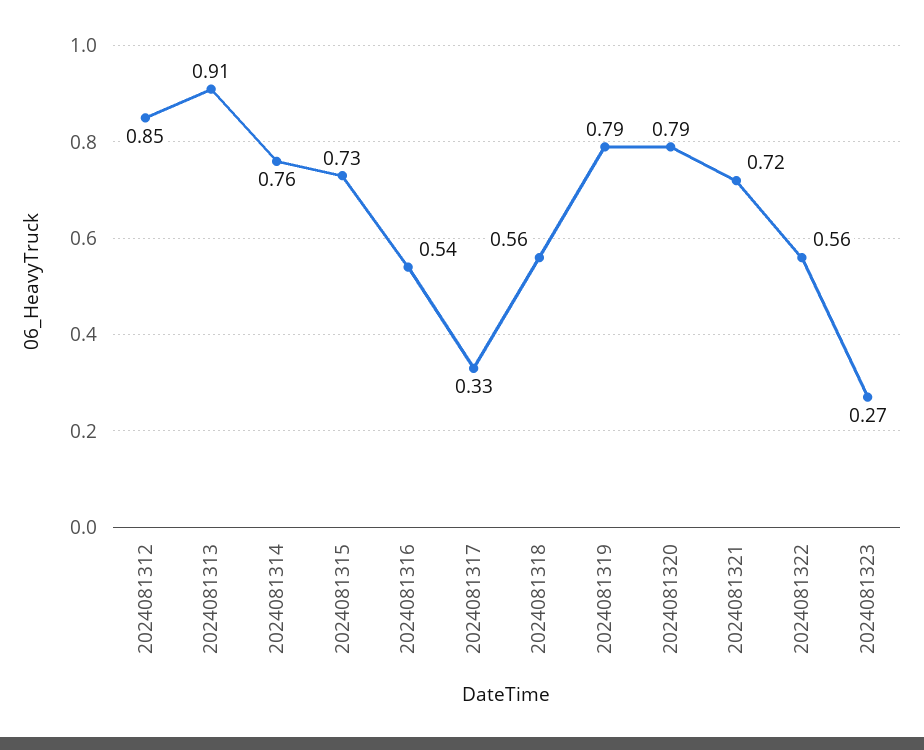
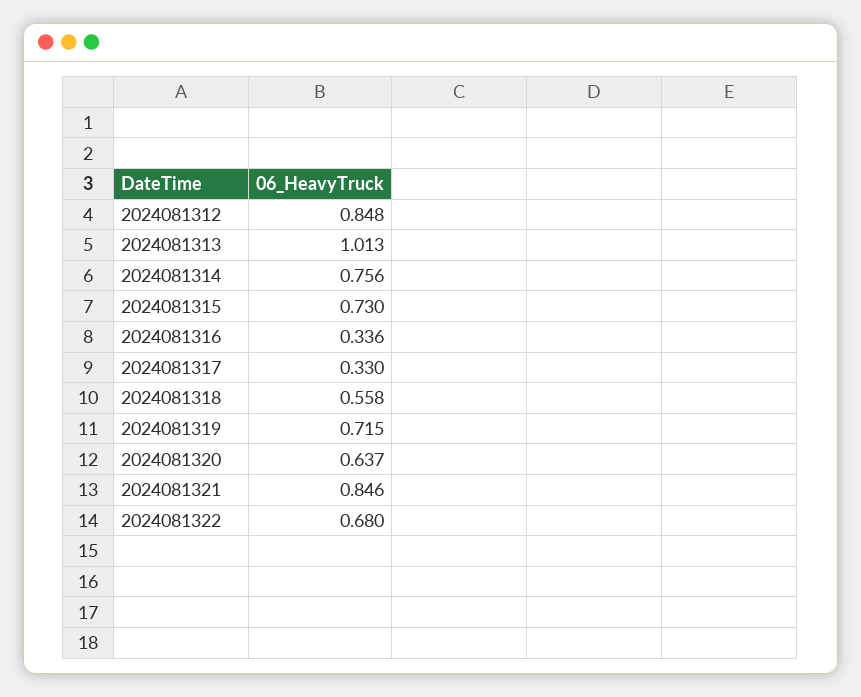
2024081313: 0.91 -> 1.013
2024081316: 0.54 -> 0.336
2024081319: 0.79 -> 0.715
2024081320: 0.79 -> 0.637
2024081321: 0.72 -> 0.846
2024081322: 0.56 -> 0.68
2024081323: 0.27 -> none

